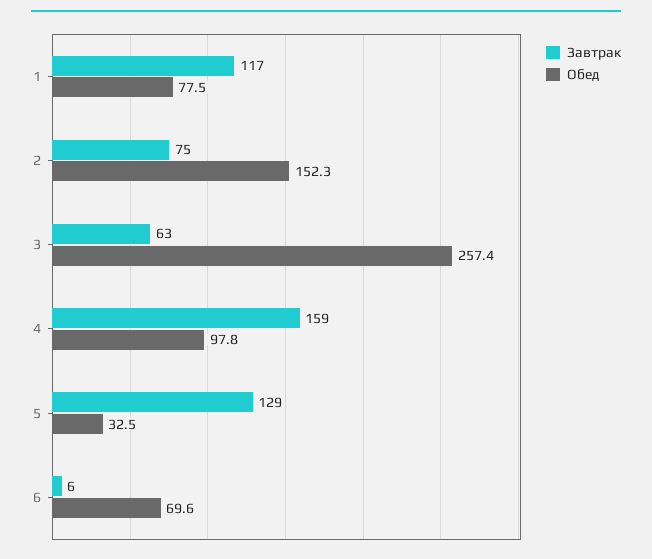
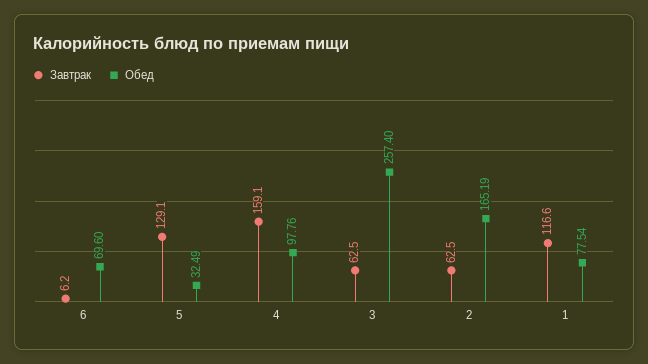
Завтрак, 2: 75 -> 62.5
Обед, 2: 152.3 -> 165.19

